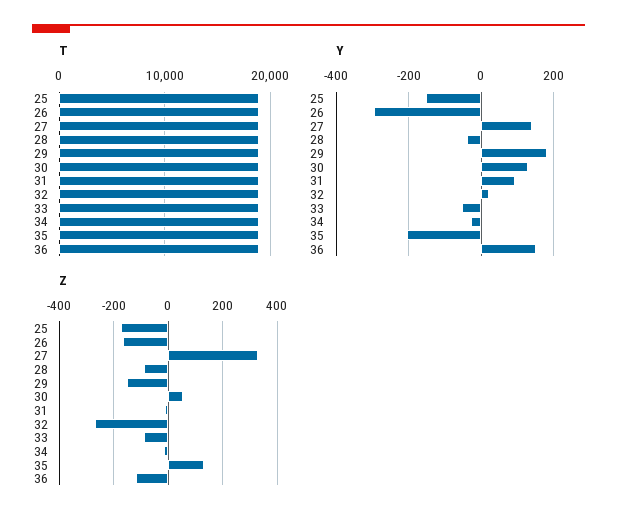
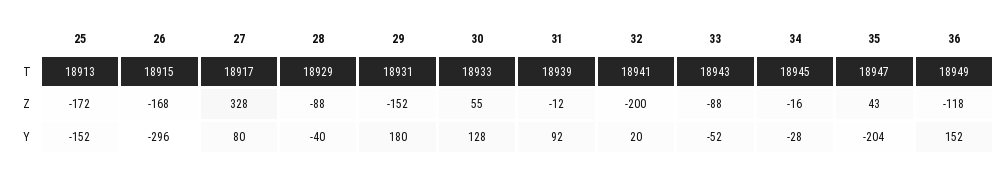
Y, 27: 140 -> 80
Z, 32: -275 -> -200
Z, 35: 125 -> 43

